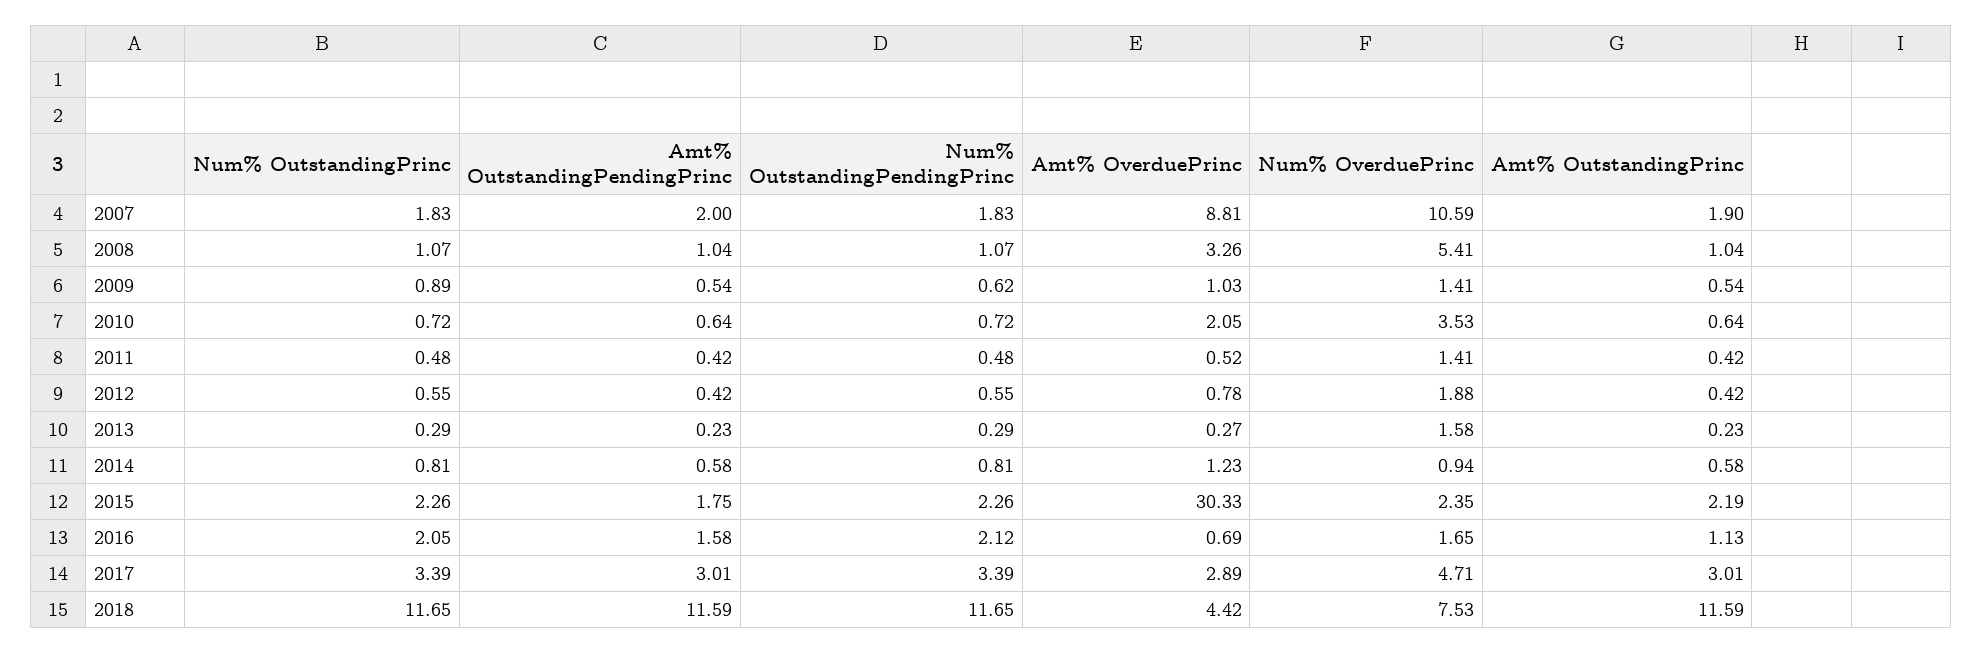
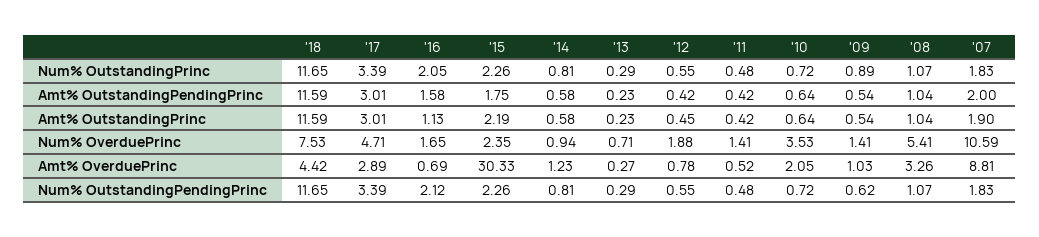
Amt% OutstandingPrinc, 2012: 0.42 -> 0.45
Num% OverduePrinc, 2013: 1.58 -> 0.71

